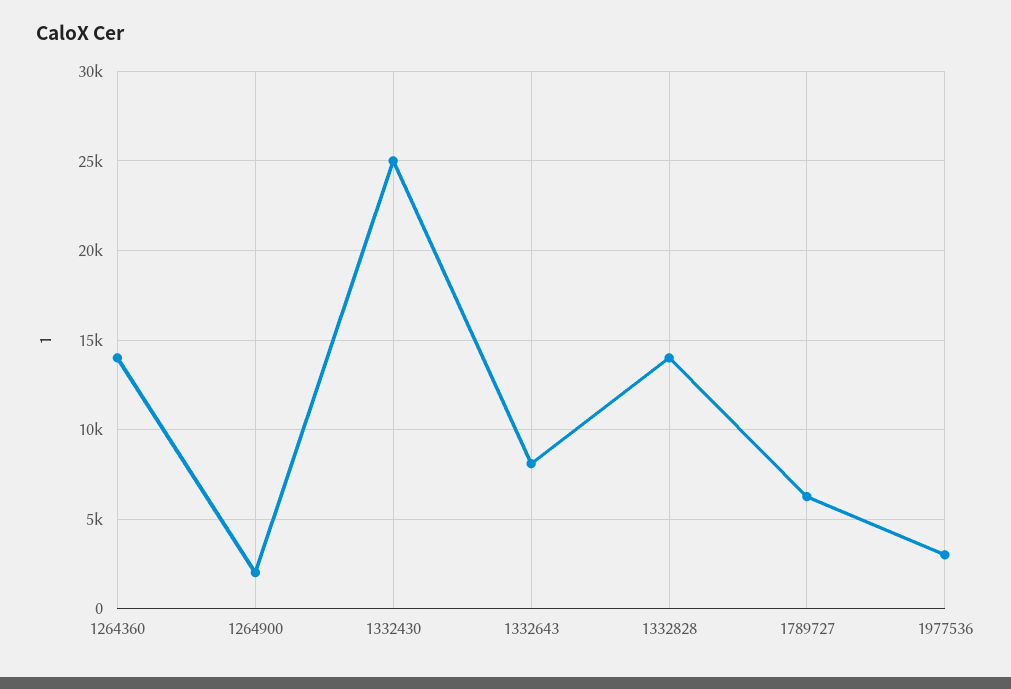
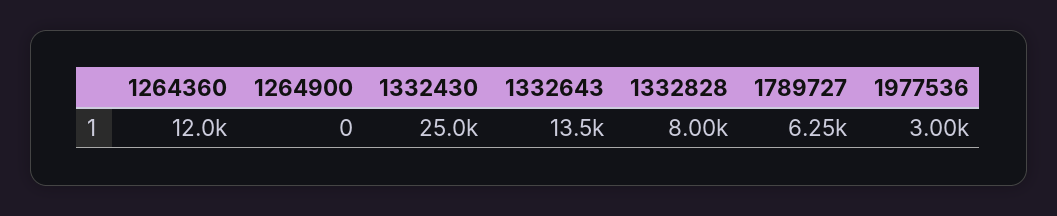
1264360: 14000 -> 12000
1264900: 2000 -> 0
1332643: 8000 -> 13500
1332828: 14000 -> 8000

